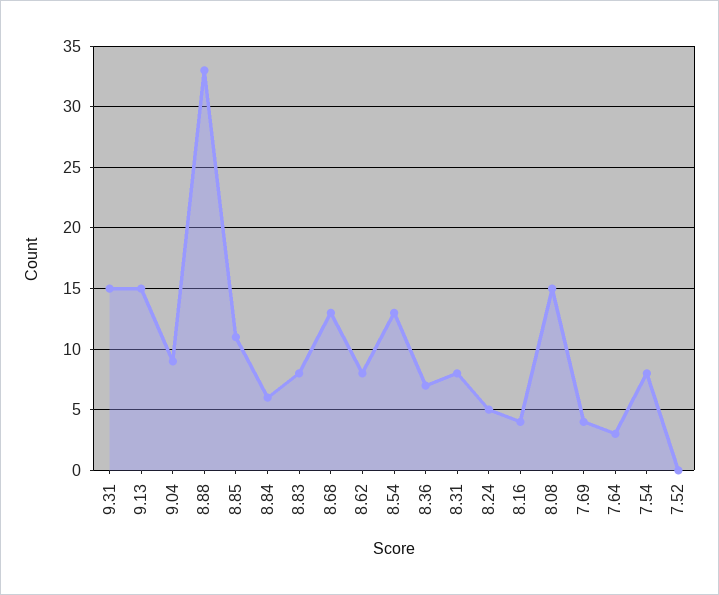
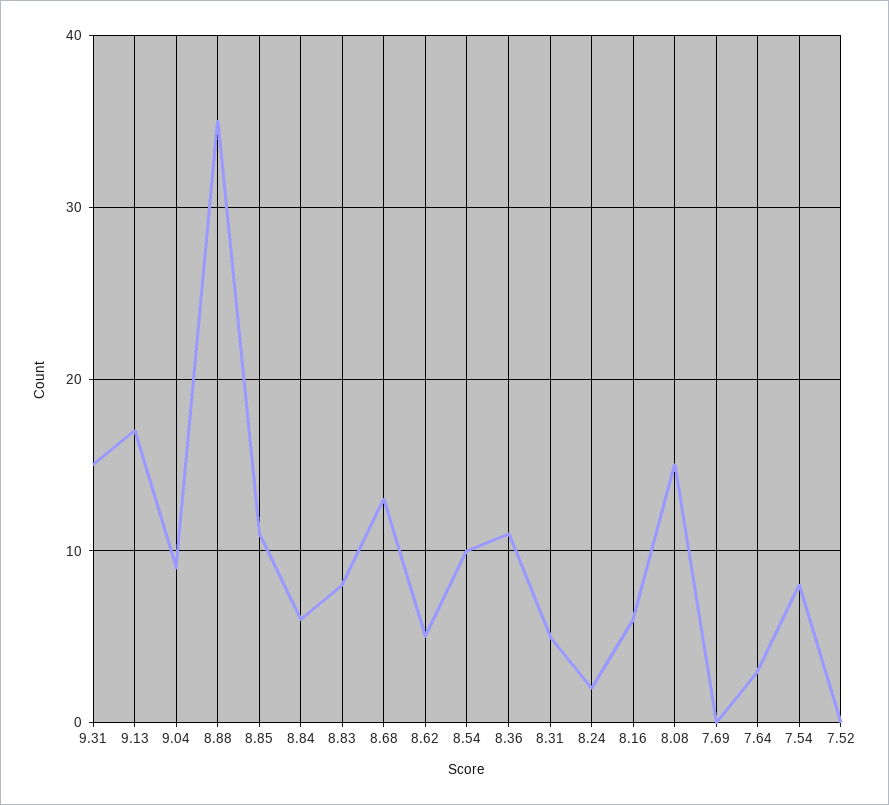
9.13: 15 -> 17
8.88: 33 -> 35
8.62: 8 -> 5
8.54: 13 -> 10
8.36: 7 -> 11
8.31: 8 -> 5
8.24: 5 -> 2
8.16: 4 -> 6
7.69: 4 -> 0

